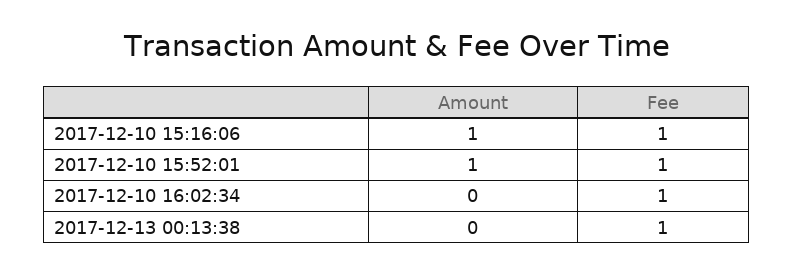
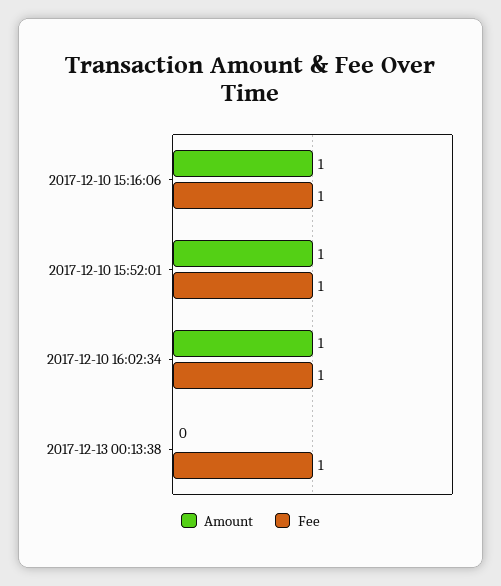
Amount, 2017-12-10 16:02:34: 0 -> 1

